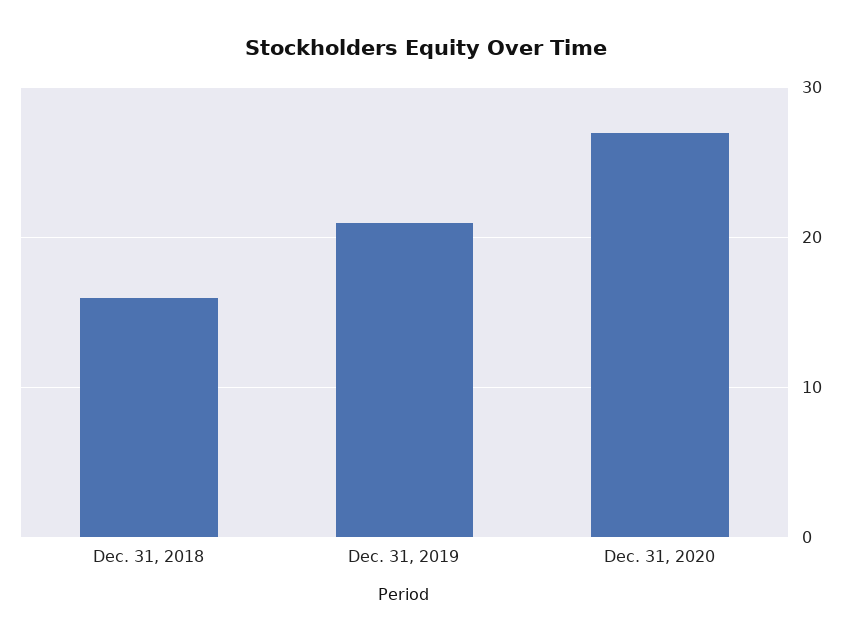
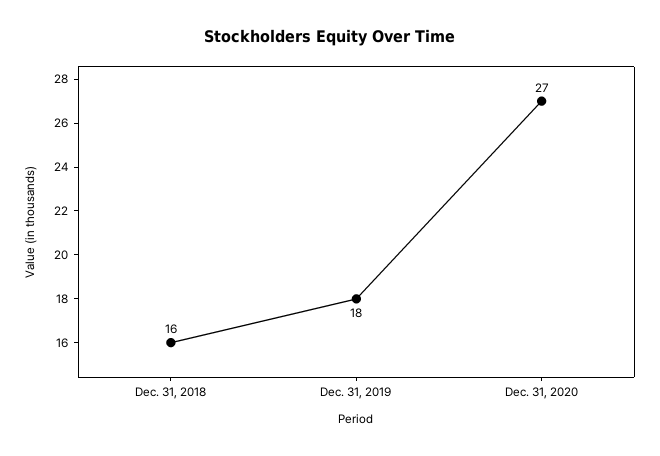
Dec. 31, 2019: 21 -> 18

